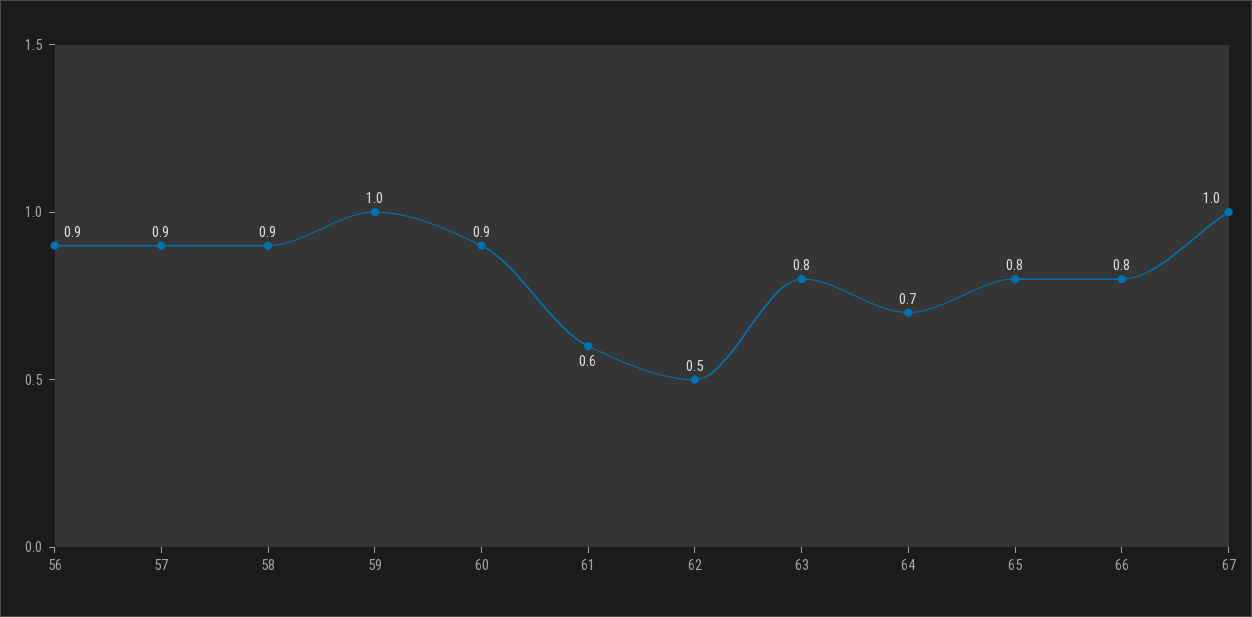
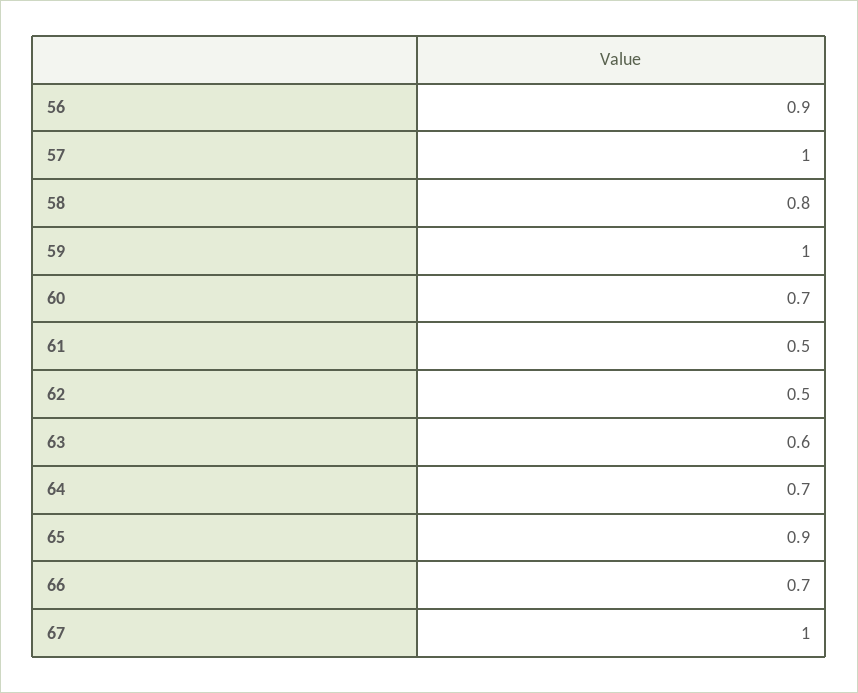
57: 0.9 -> 1
58: 0.9 -> 0.8
60: 0.9 -> 0.7
61: 0.6 -> 0.5
63: 0.8 -> 0.6
65: 0.8 -> 0.9
66: 0.8 -> 0.7

